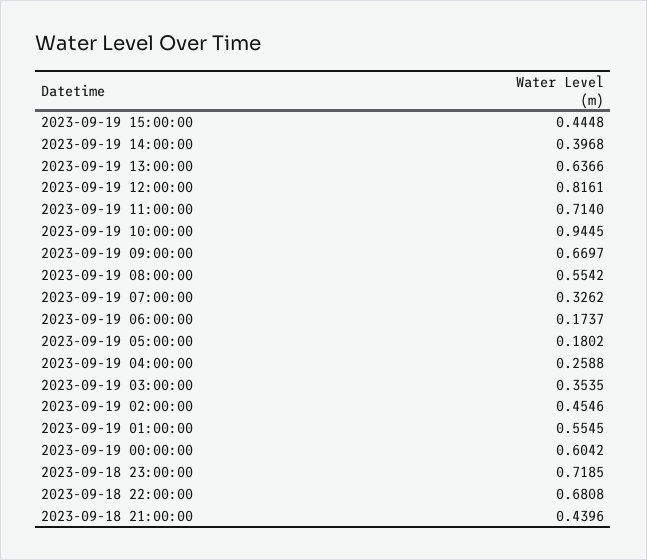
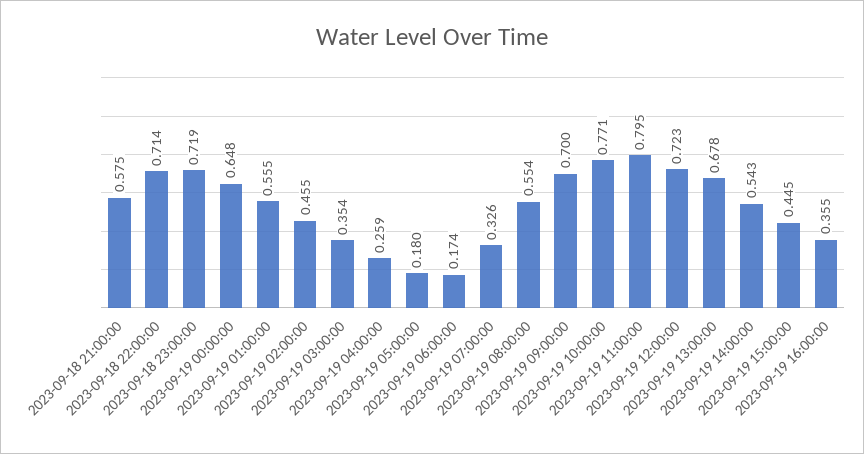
2023-09-19 14:00:00: 0.3968 -> 0.543
2023-09-19 13:00:00: 0.6366 -> 0.678
2023-09-19 12:00:00: 0.8161 -> 0.723
2023-09-19 11:00:00: 0.714 -> 0.795
2023-09-19 10:00:00: 0.9445 -> 0.771
2023-09-19 09:00:00: 0.6697 -> 0.7
2023-09-19 00:00:00: 0.6042 -> 0.648
2023-09-18 22:00:00: 0.6808 -> 0.714
2023-09-18 21:00:00: 0.4396 -> 0.575
2023-09-19 16:00:00: none -> 0.355

